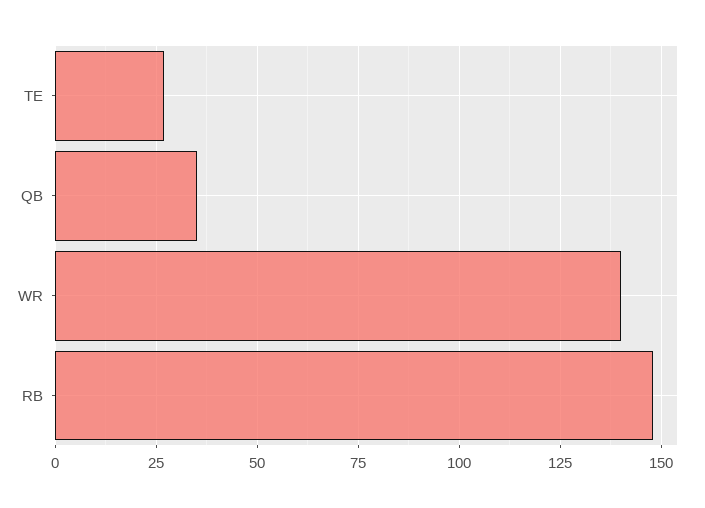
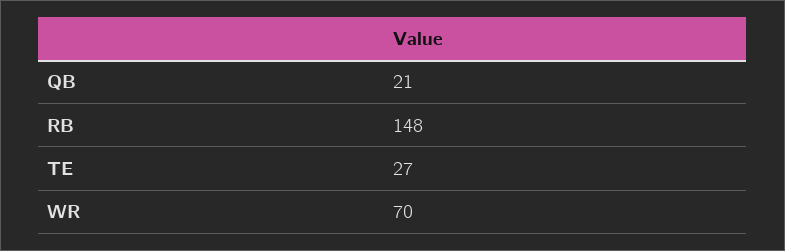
QB: 35 -> 21
WR: 140 -> 70

